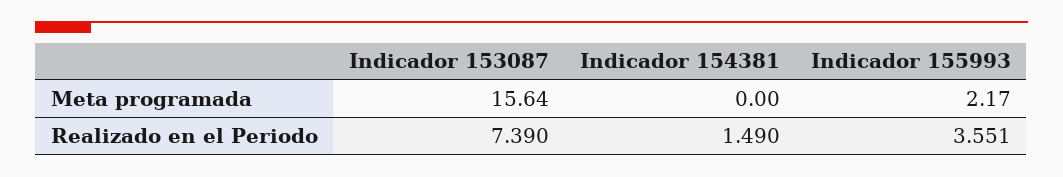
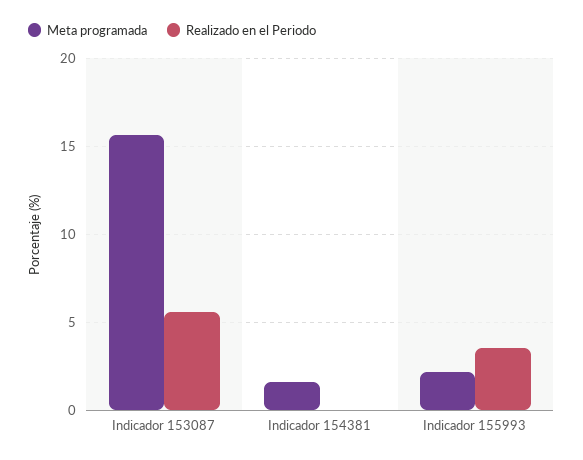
Meta programada, Indicador 154381: 0 -> 1.5
Realizado en el Periodo, Indicador 153087: 7.39 -> 5.5
Realizado en el Periodo, Indicador 154381: 1.49 -> 0

